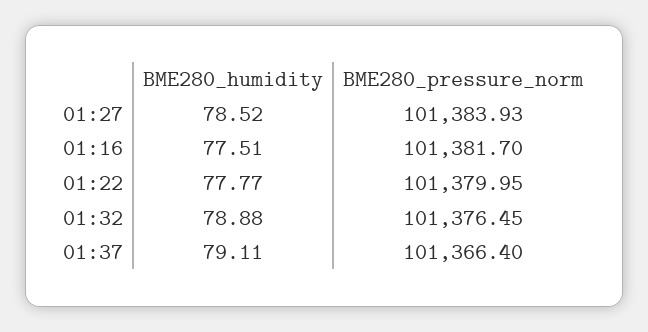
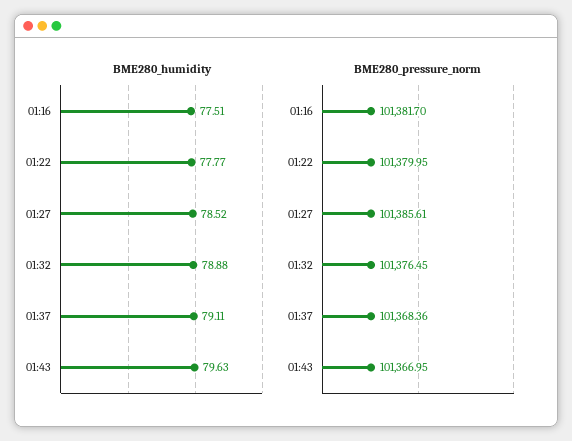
BME280_pressure_norm, 01:27: 101383.93 -> 101385.61
BME280_pressure_norm, 01:37: 101366.4 -> 101368.36
BME280_humidity, 01:43: none -> 79.63
BME280_pressure_norm, 01:43: none -> 101366.95

